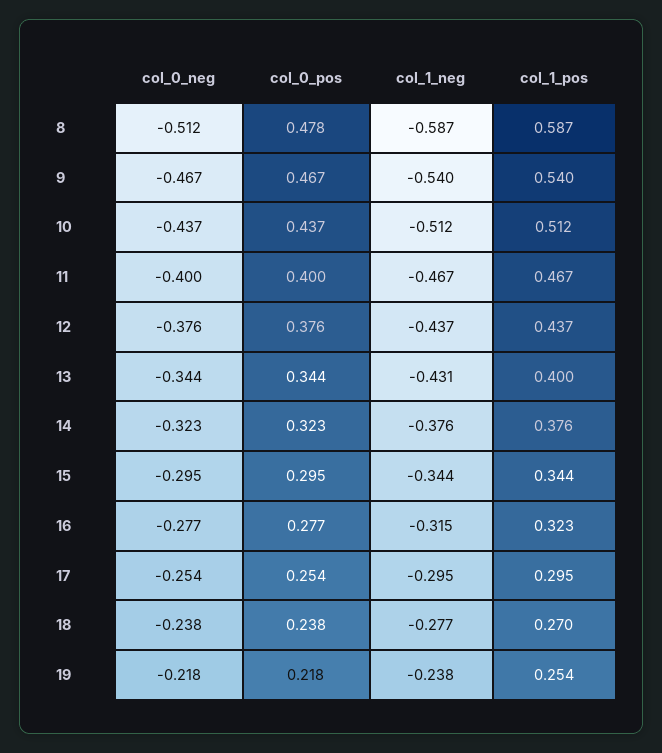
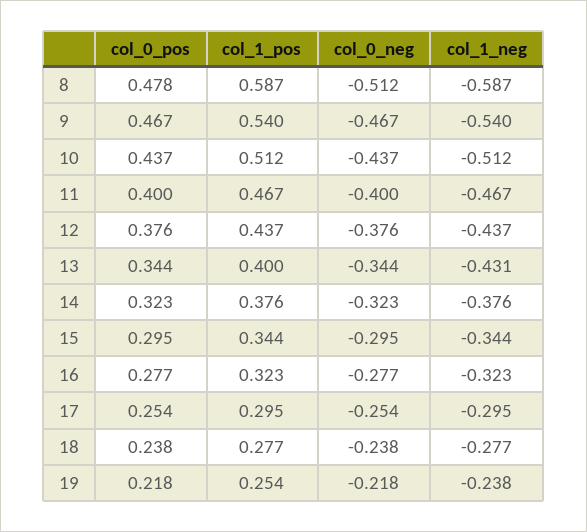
col_1_neg, 16: -0.315 -> -0.323
col_1_pos, 18: 0.27 -> 0.277

